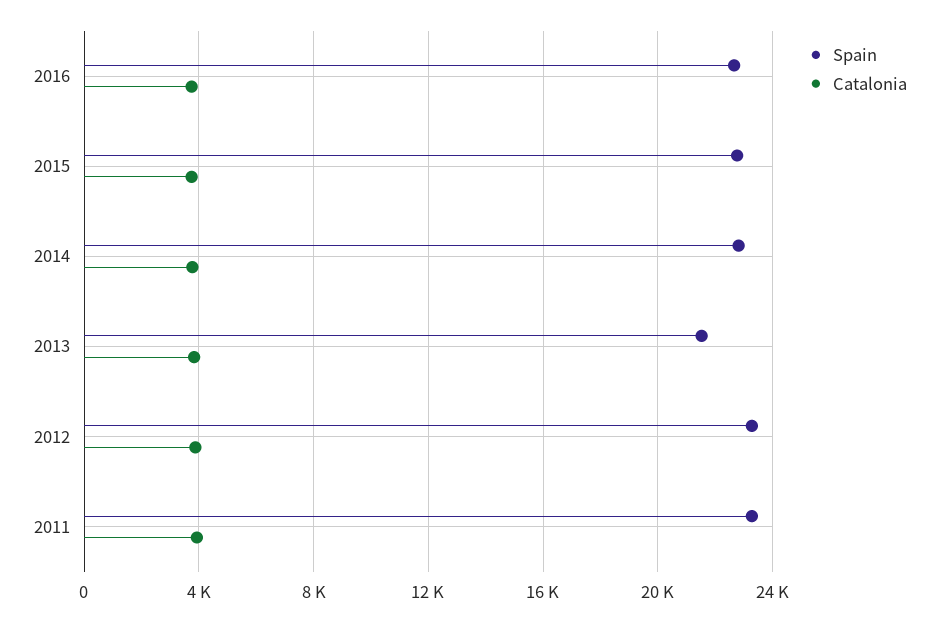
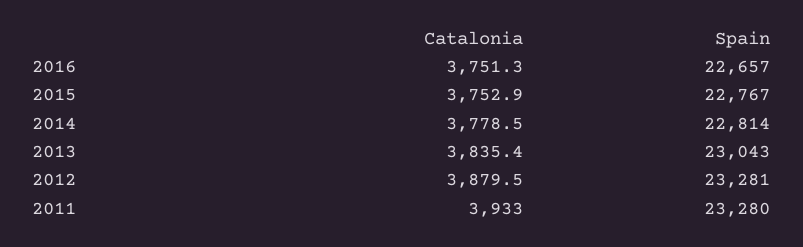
Spain, 2013: 21500 -> 23043

